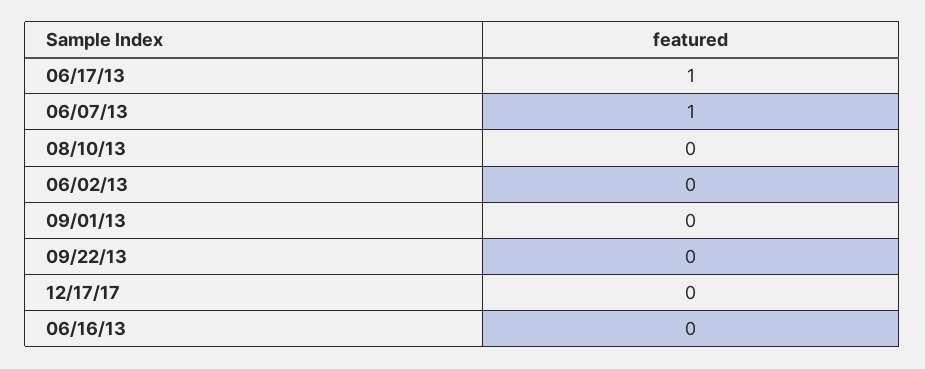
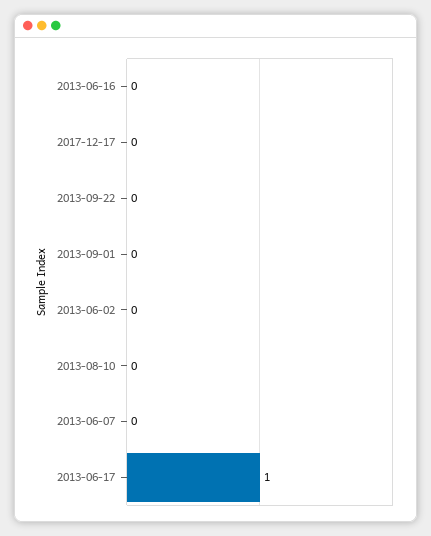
06/07/13: 1 -> 0

